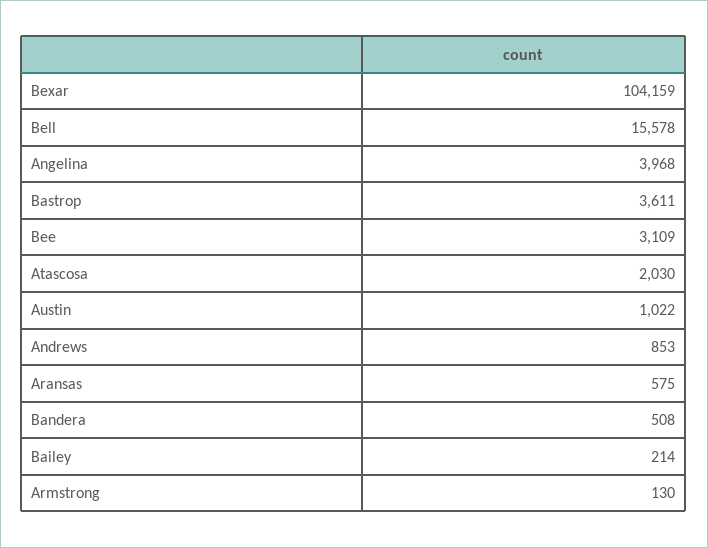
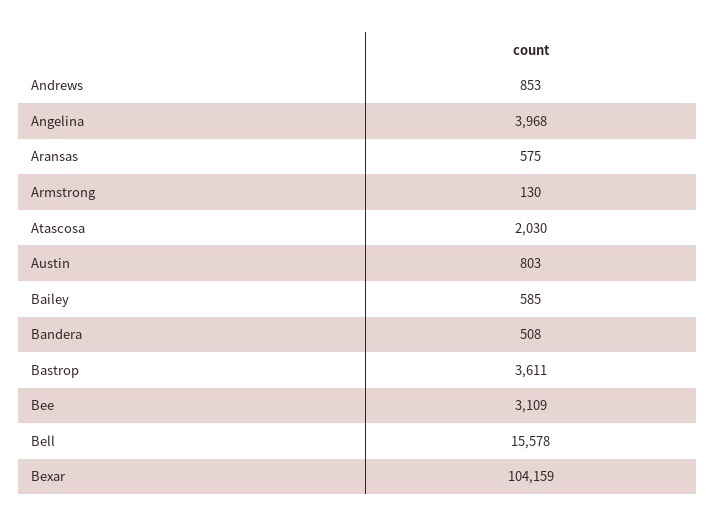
Austin: 1022 -> 803
Bailey: 214 -> 585

